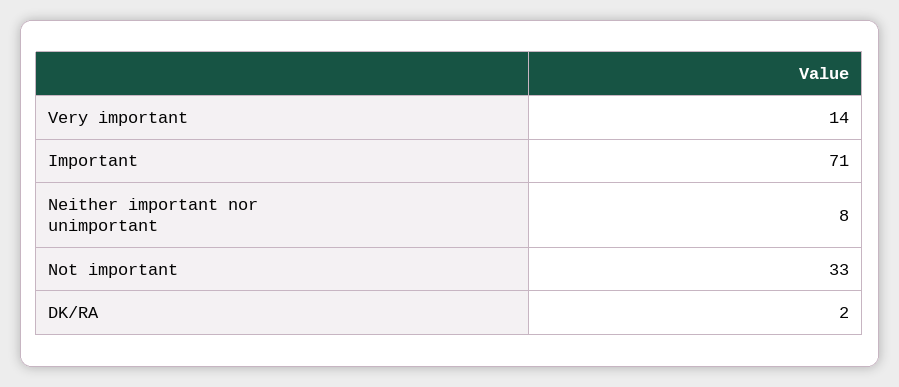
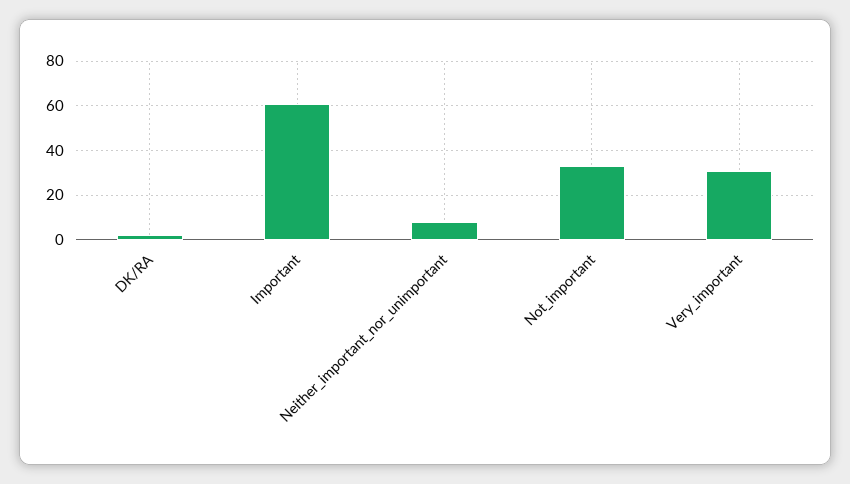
Very important: 14 -> 30
Important: 71 -> 60

